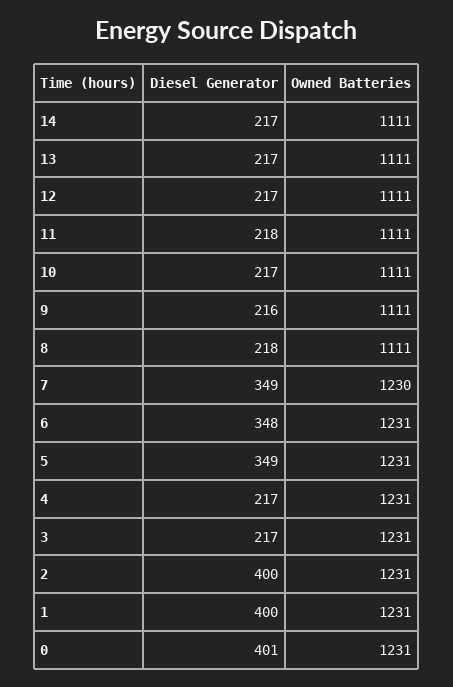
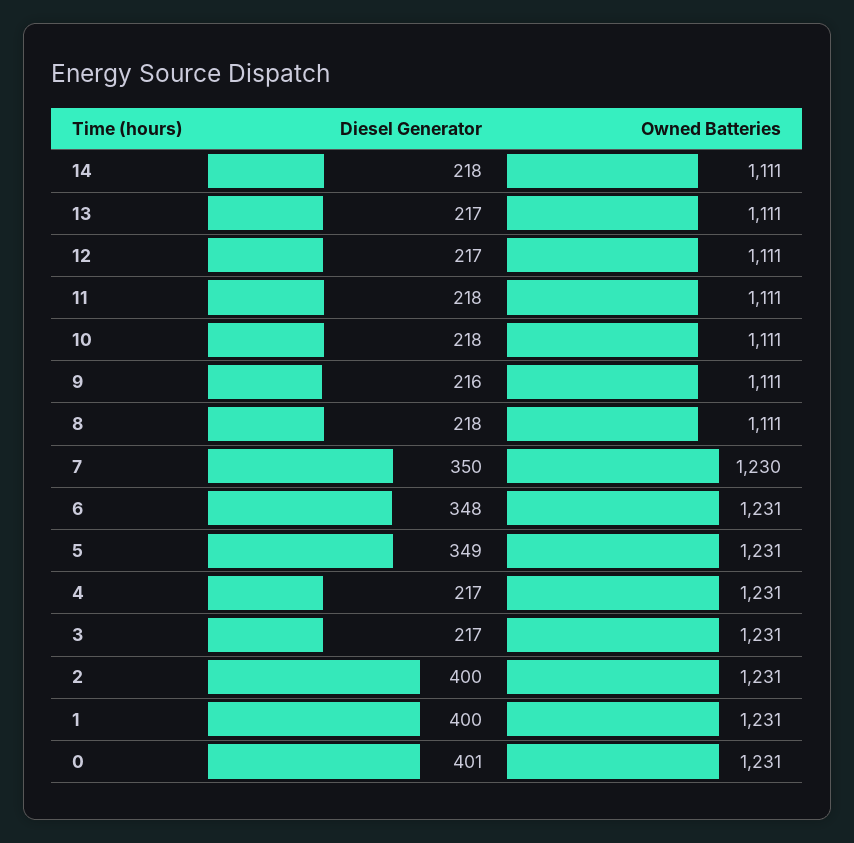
Diesel Generator, 14: 217 -> 218
Diesel Generator, 10: 217 -> 218
Diesel Generator, 7: 349 -> 350

